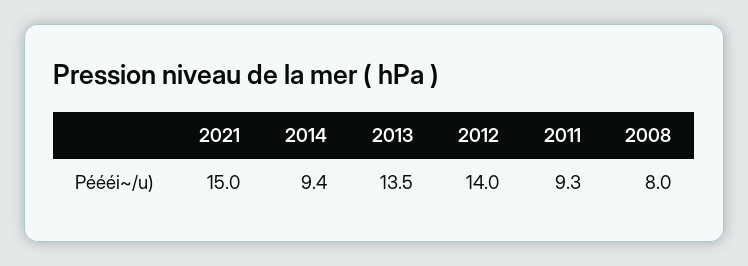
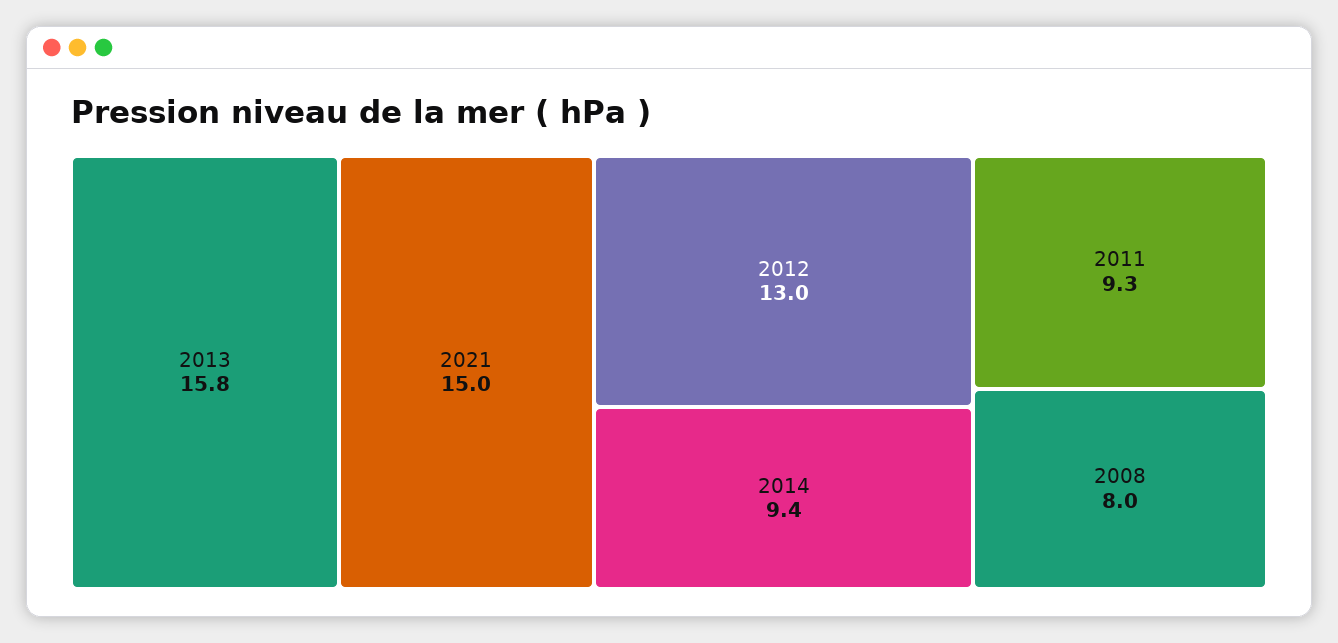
2013: 13.5 -> 15.8
2012: 14 -> 13

